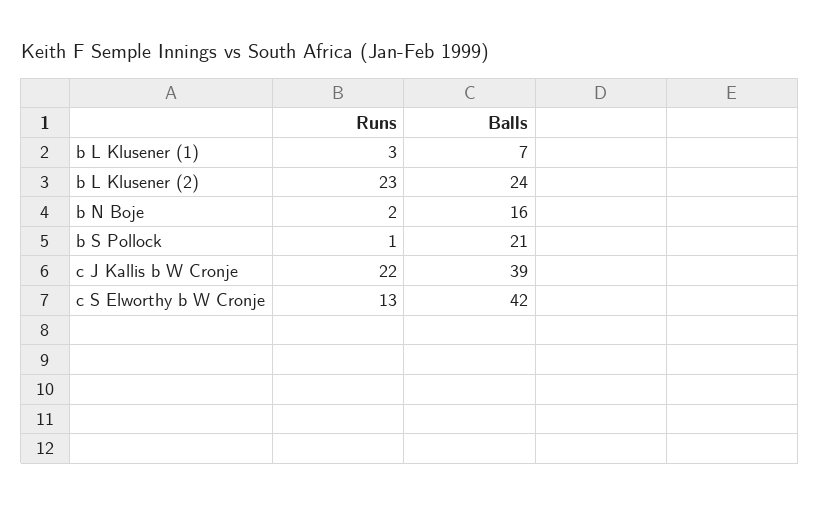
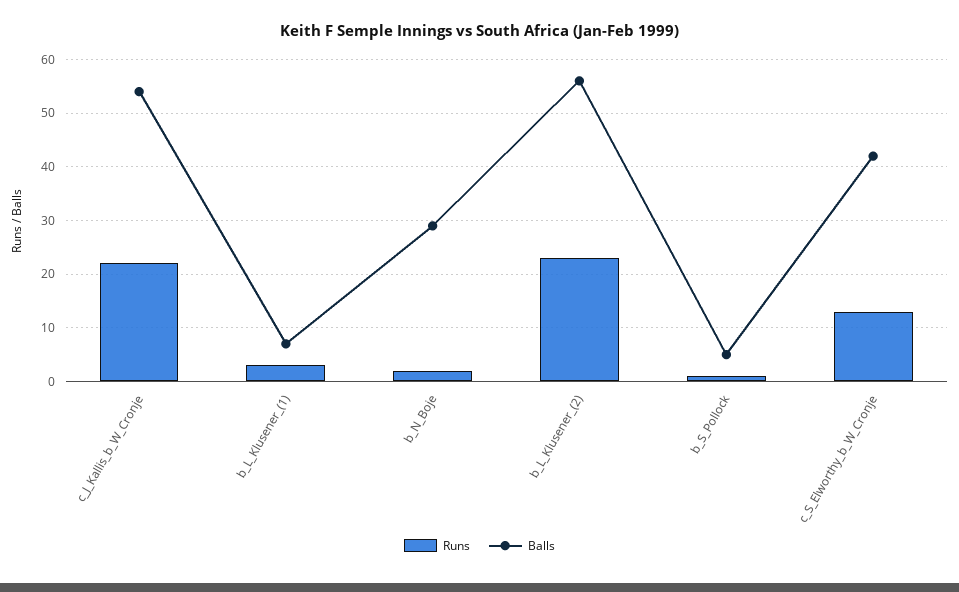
Balls, b L Klusener (2): 24 -> 55
Balls, b N Boje: 16 -> 30
Balls, b S Pollock: 21 -> 5
Balls, c J Kallis b W Cronje: 39 -> 55

